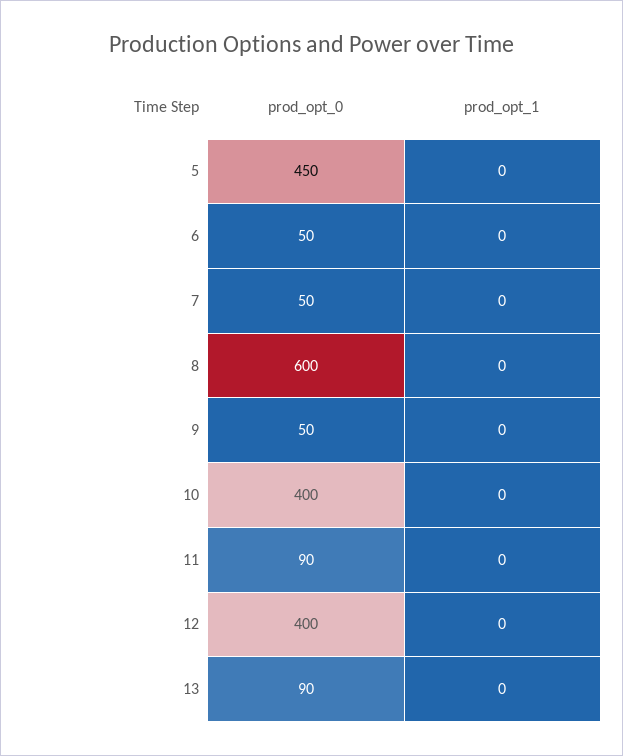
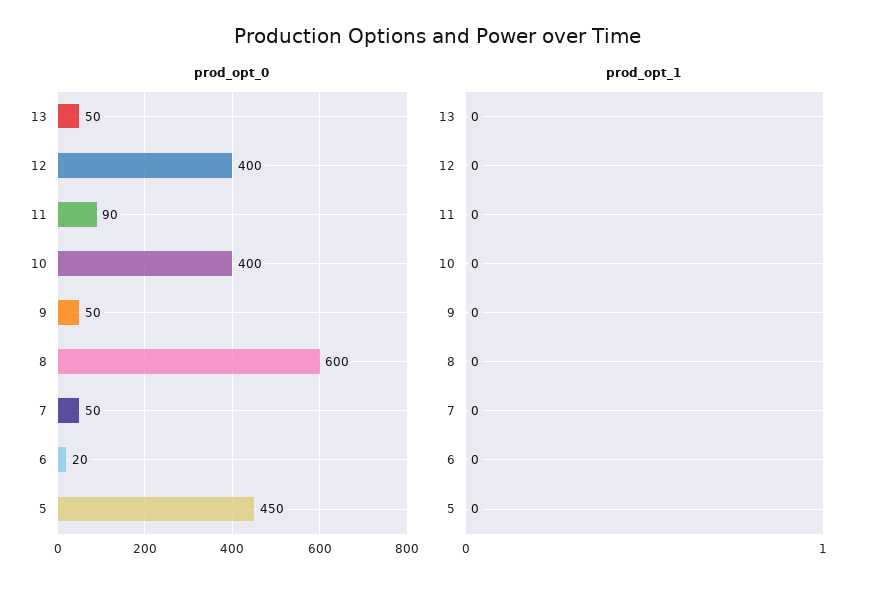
prod_opt_0, 6: 50 -> 20
prod_opt_0, 13: 90 -> 50

